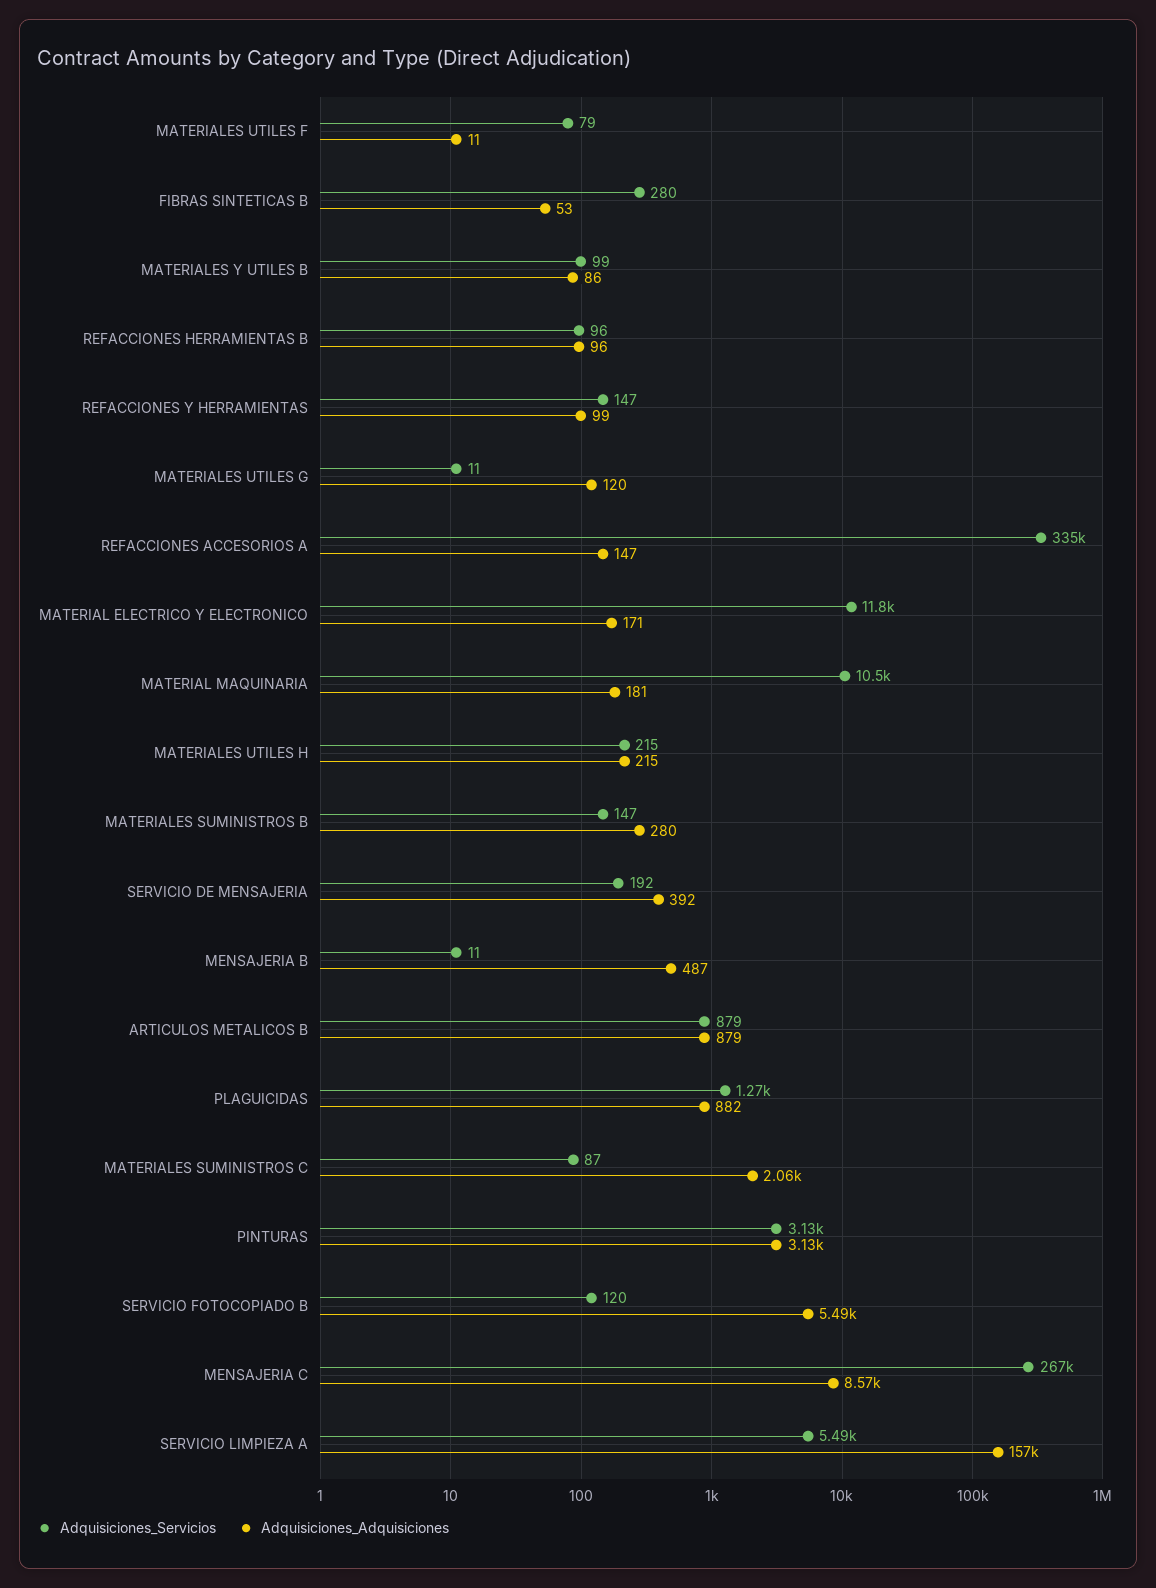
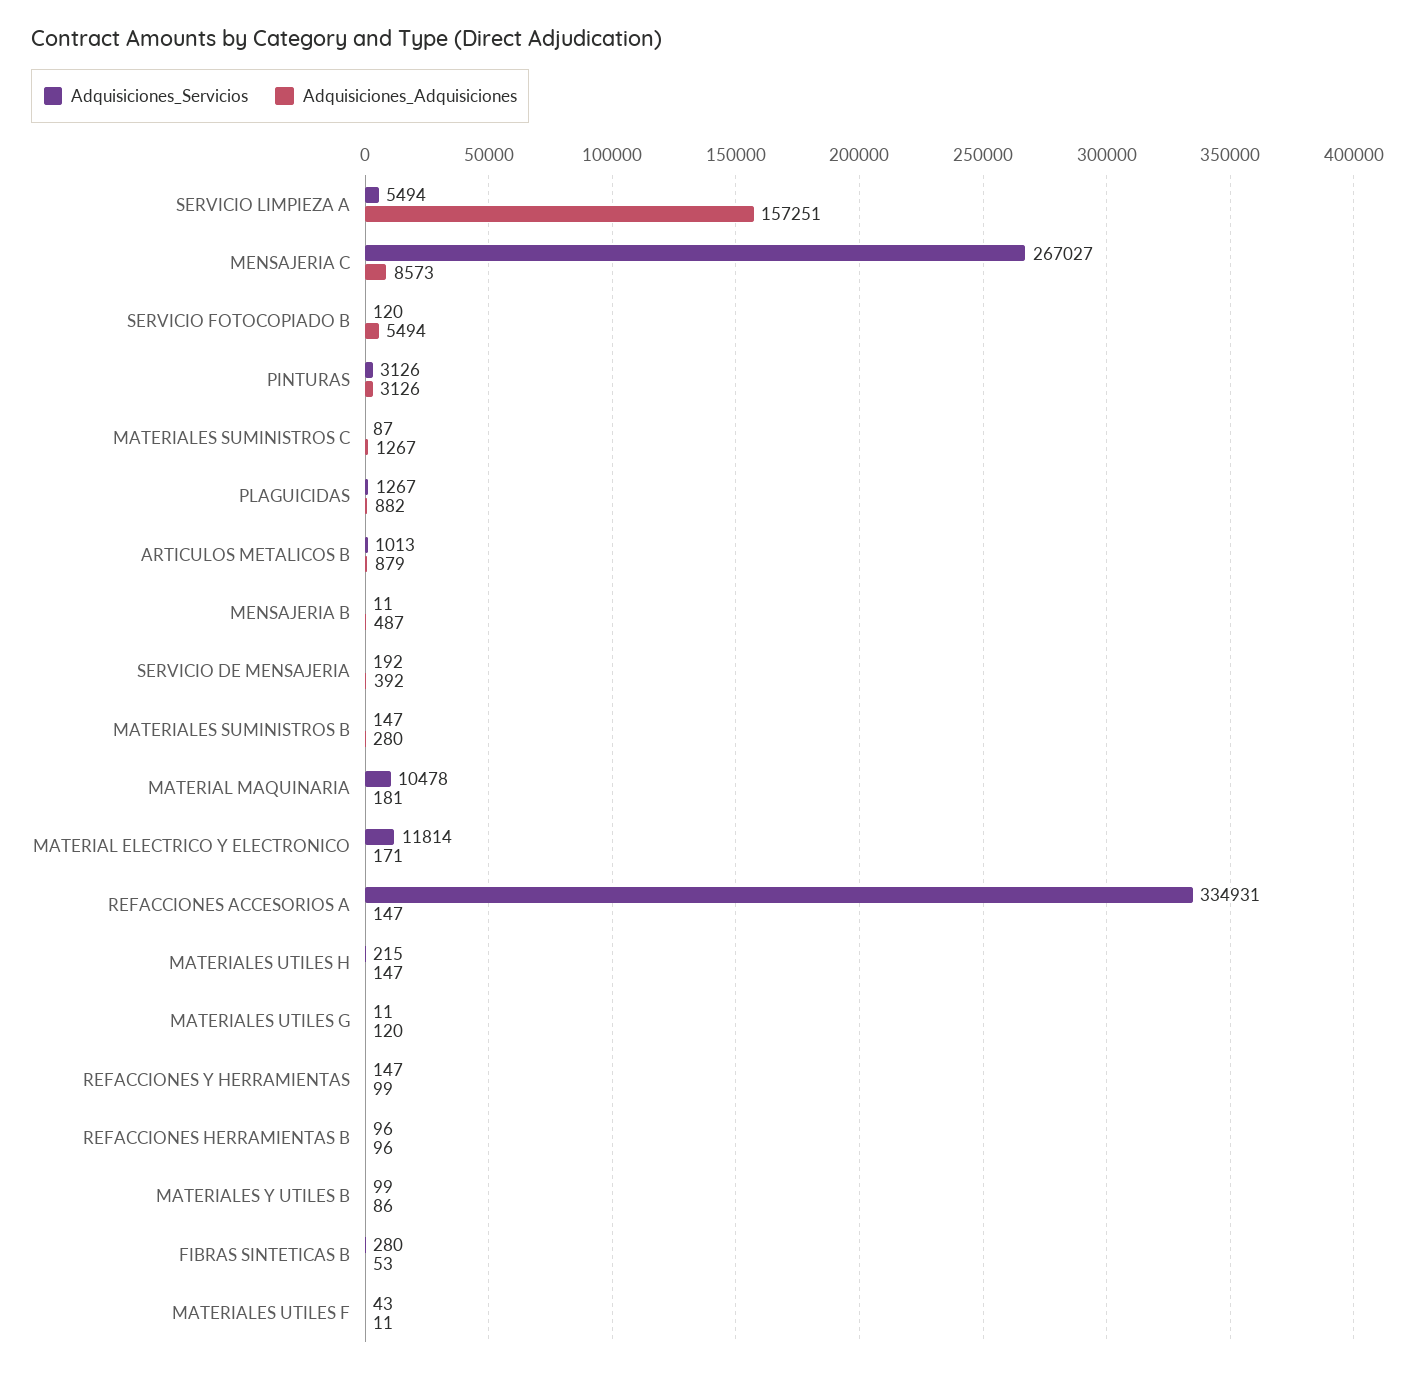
Adquisiciones_Servicios, MATERIALES UTILES F: 79 -> 43
Adquisiciones_Adquisiciones, MATERIALES UTILES H: 215 -> 147
Adquisiciones_Servicios, ARTICULOS METALICOS B: 879 -> 1013
Adquisiciones_Adquisiciones, MATERIALES SUMINISTROS C: 2060 -> 1267

